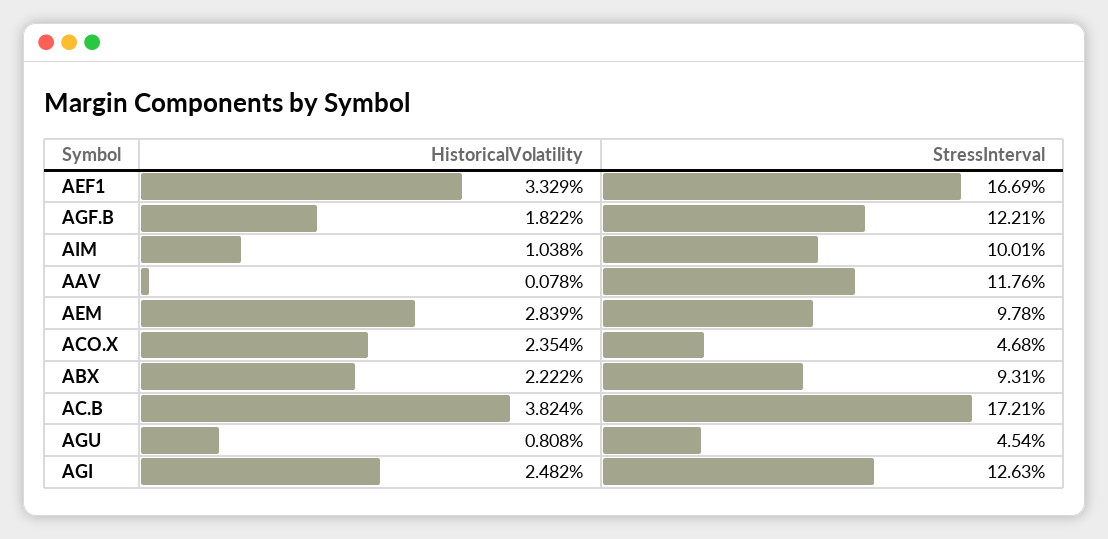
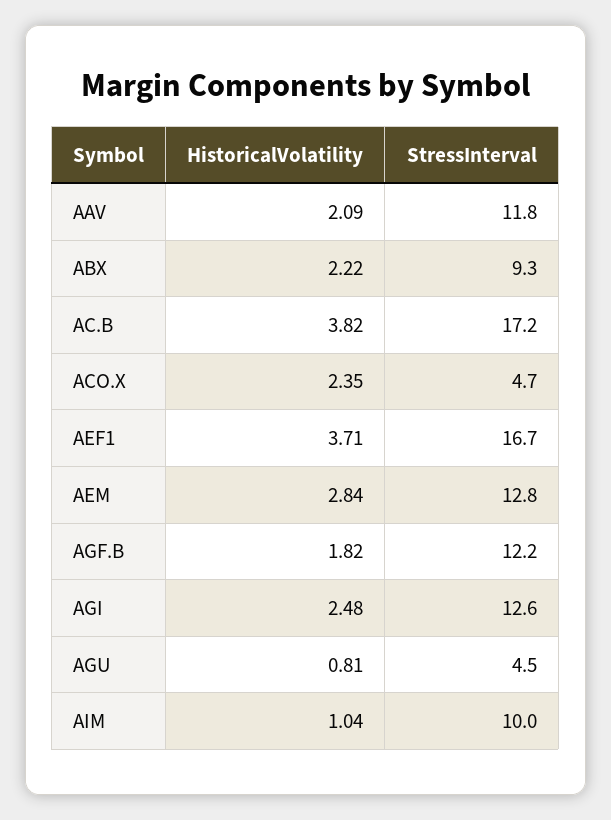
HistoricalVolatility, AEF1: 3.329 -> 3.71
HistoricalVolatility, AAV: 0.078 -> 2.09
StressInterval, AEM: 9.78 -> 12.8

